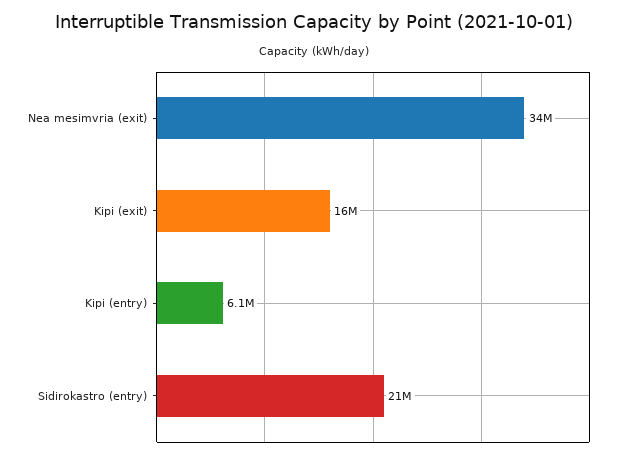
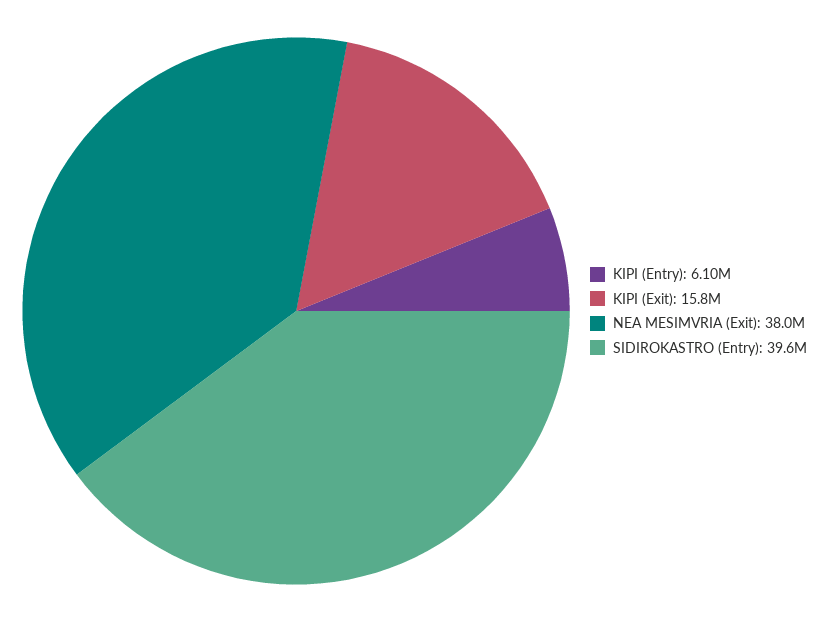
Nea mesimvria (exit): 34000000 -> 38000000
Sidirokastro (entry): 21000000 -> 39600000

